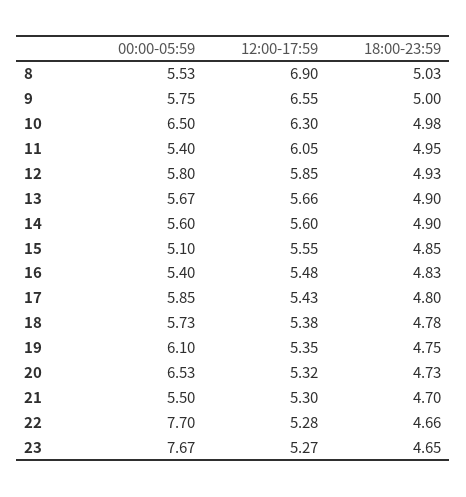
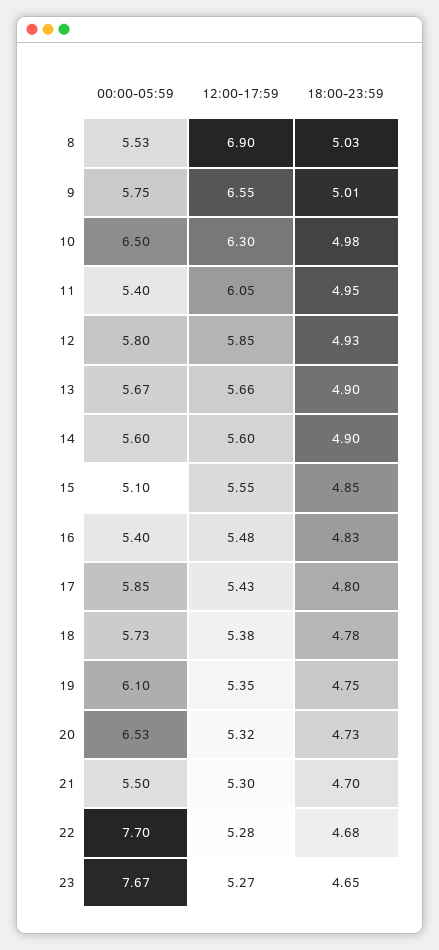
18:00-23:59, 9: 5 -> 5.01
18:00-23:59, 22: 4.66 -> 4.68

